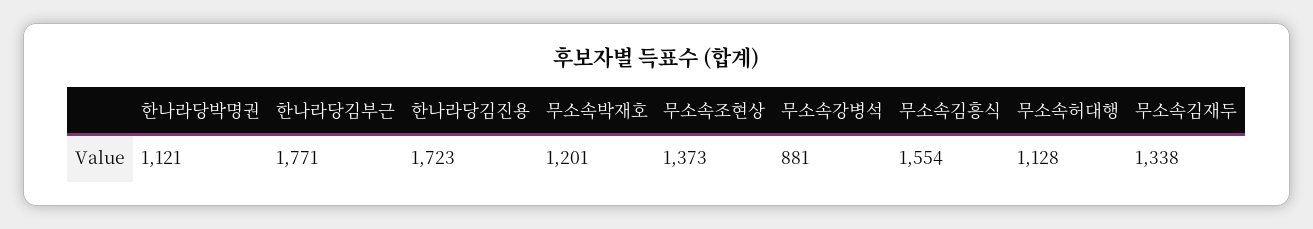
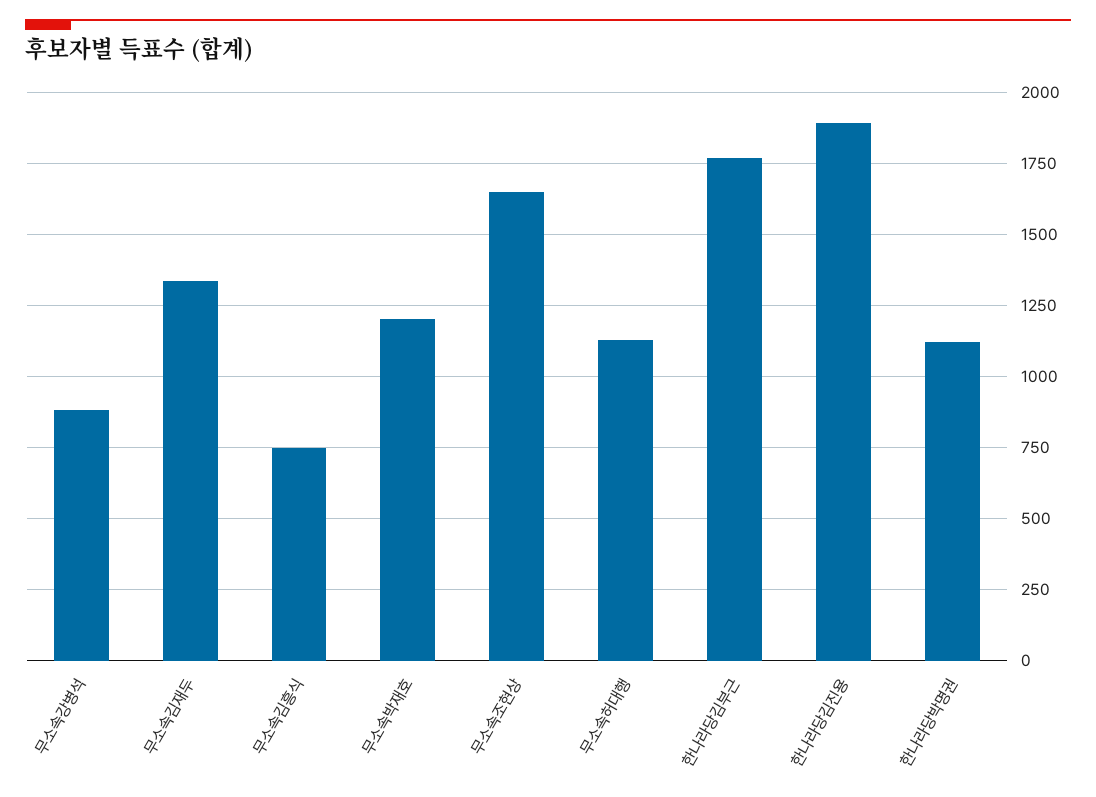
한나라당김진용: 1723 -> 1900
무소속조현상: 1373 -> 1650
무소속김흥식: 1554 -> 750

